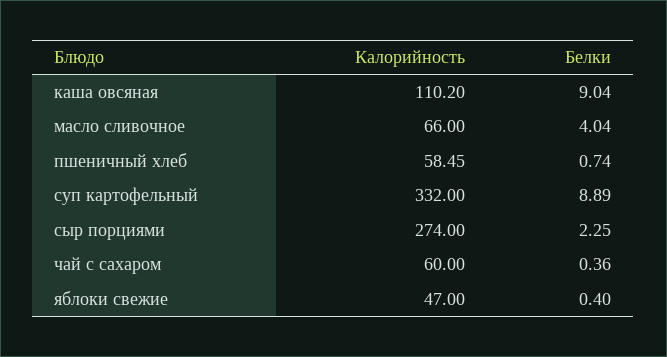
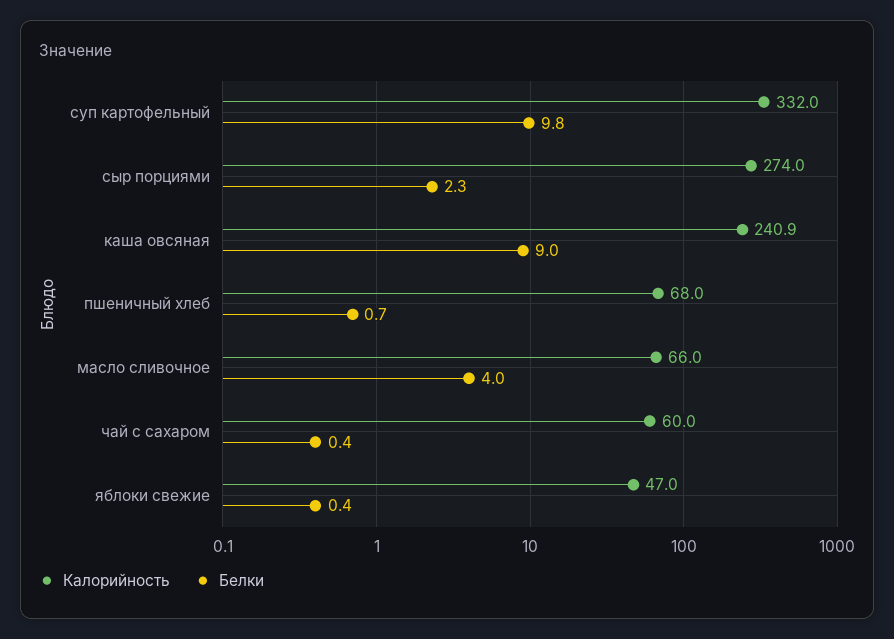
Калорийность, каша овсяная: 110.2 -> 240.9
Калорийность, пшеничный хлеб: 58.45 -> 68
Белки, суп картофельный: 8.89 -> 9.8

